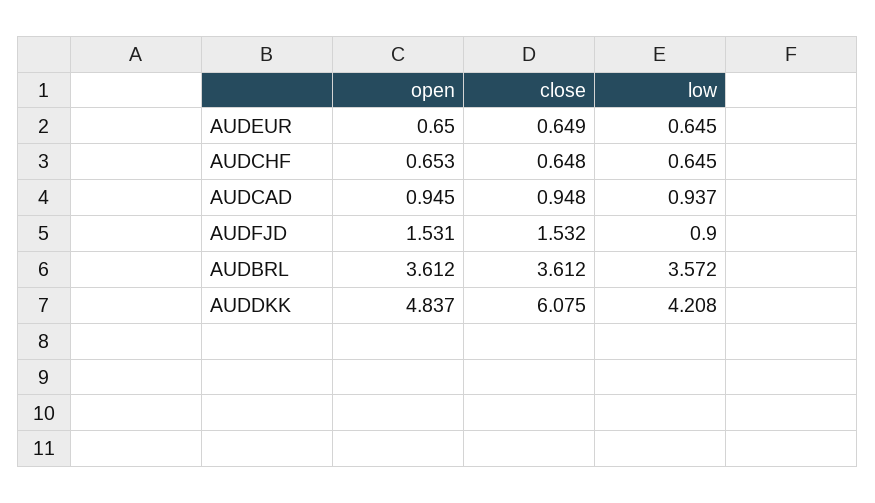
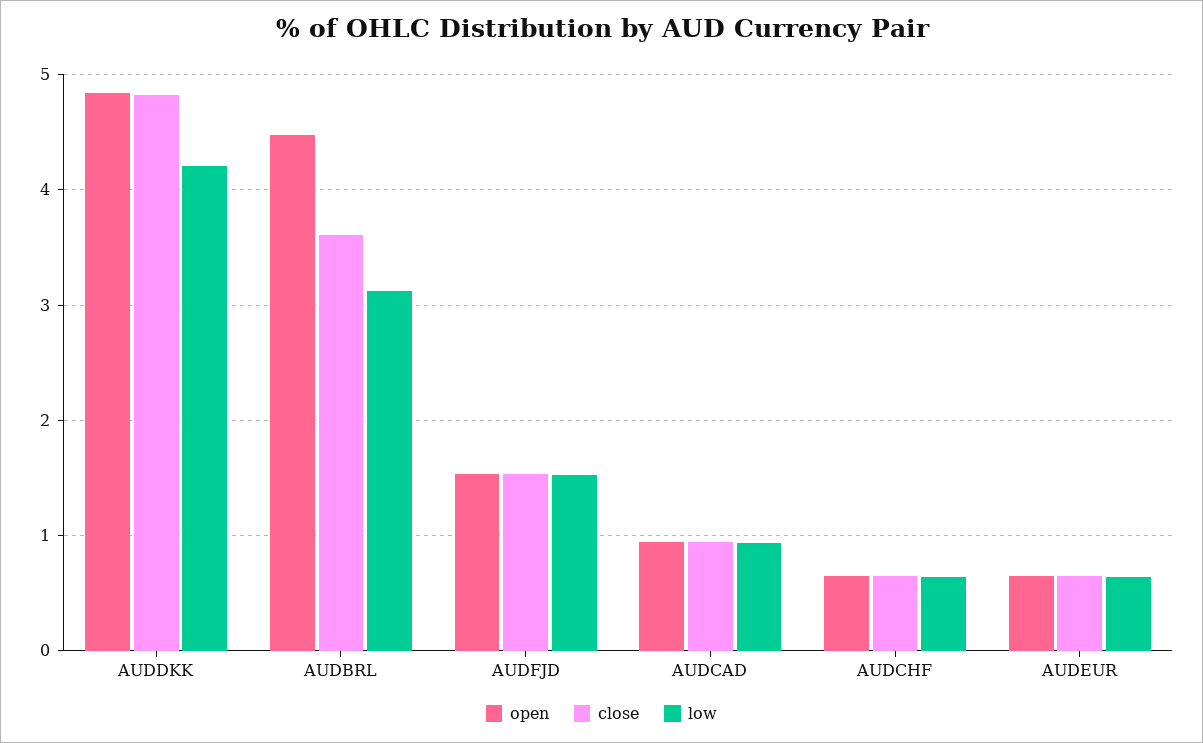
low, AUDFJD: 0.9 -> 1.5
open, AUDBRL: 3.612 -> 4.5
low, AUDBRL: 3.572 -> 3.1
close, AUDDKK: 6.075 -> 4.8

